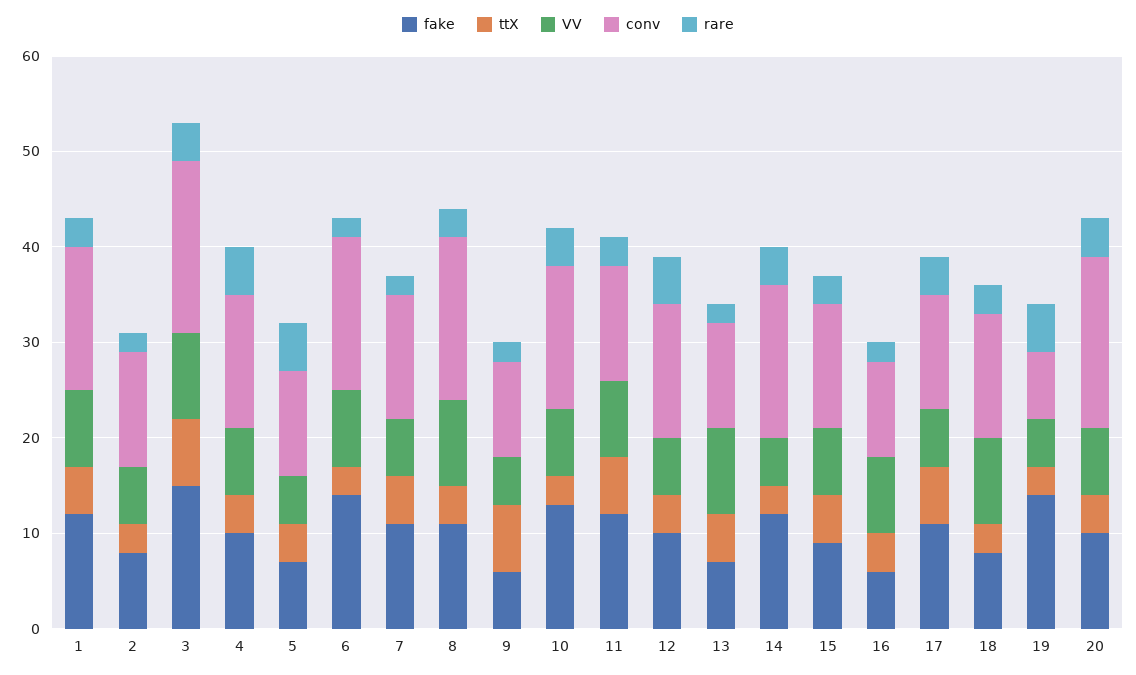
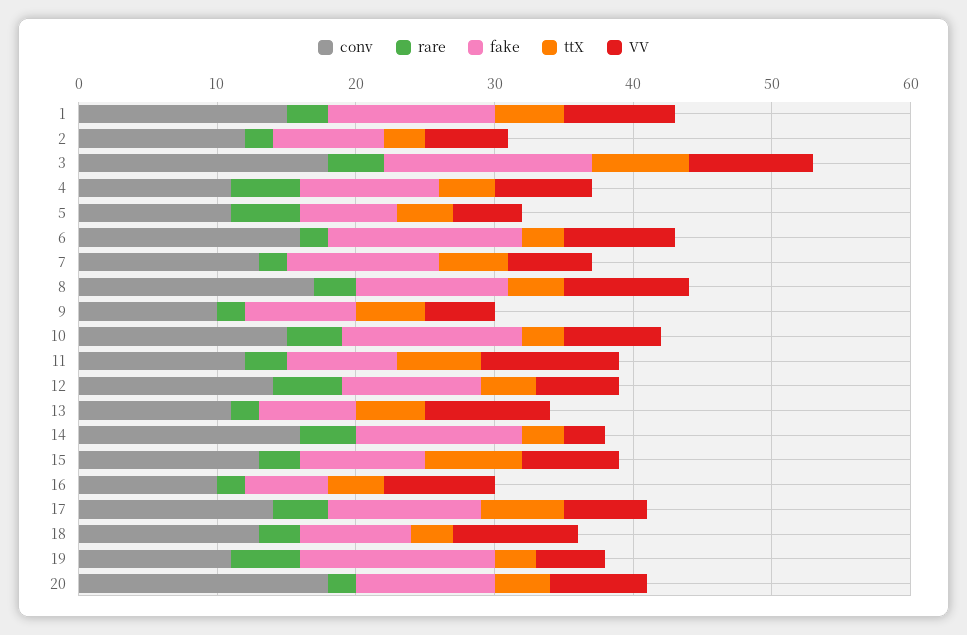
conv, 4: 14 -> 11
fake, 9: 6 -> 8
ttX, 9: 7 -> 5
fake, 11: 12 -> 8
VV, 11: 8 -> 10
VV, 14: 5 -> 3
ttX, 15: 5 -> 7
conv, 17: 12 -> 14
conv, 19: 7 -> 11
rare, 20: 4 -> 2

